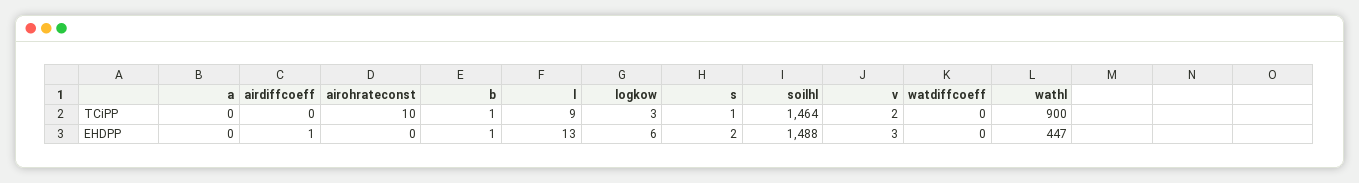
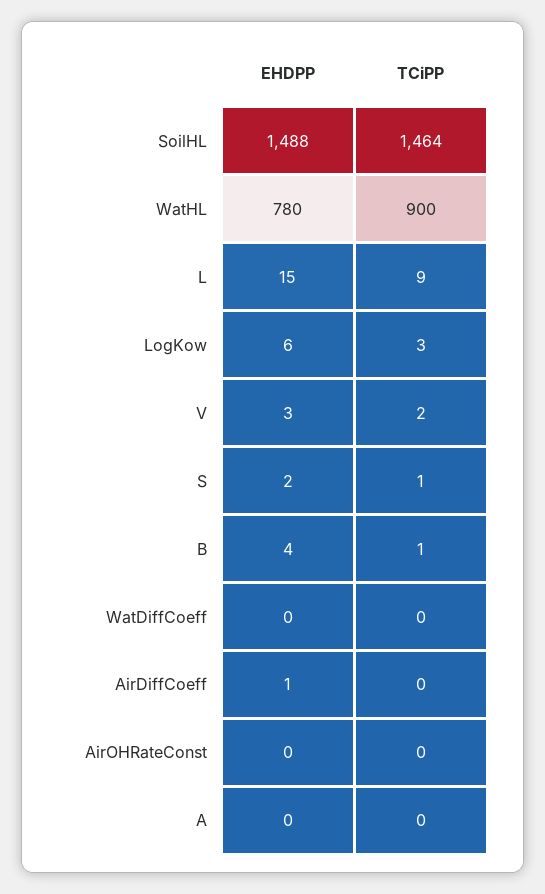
airohrateconst, TCiPP: 10 -> 0
b, EHDPP: 1 -> 4
l, EHDPP: 13 -> 15
wathl, EHDPP: 447 -> 780

